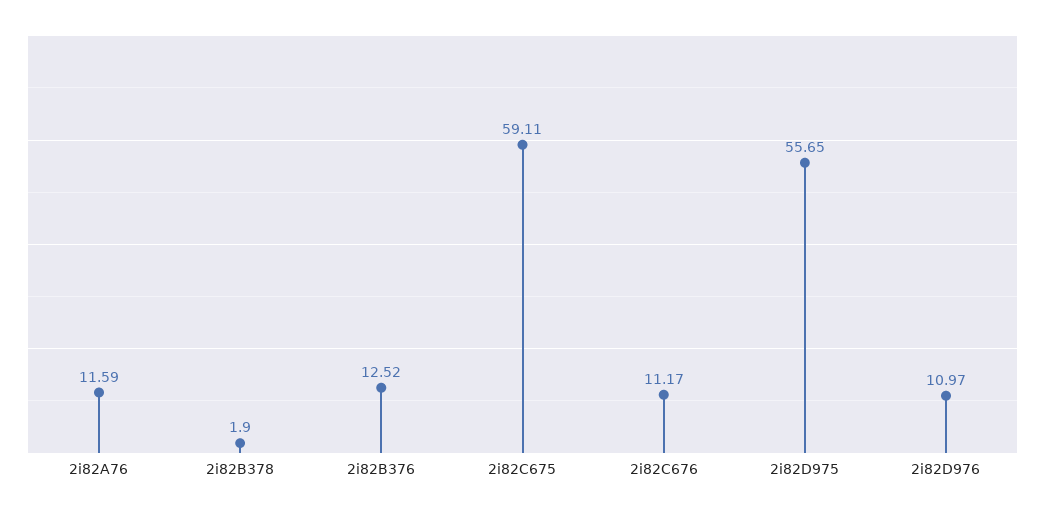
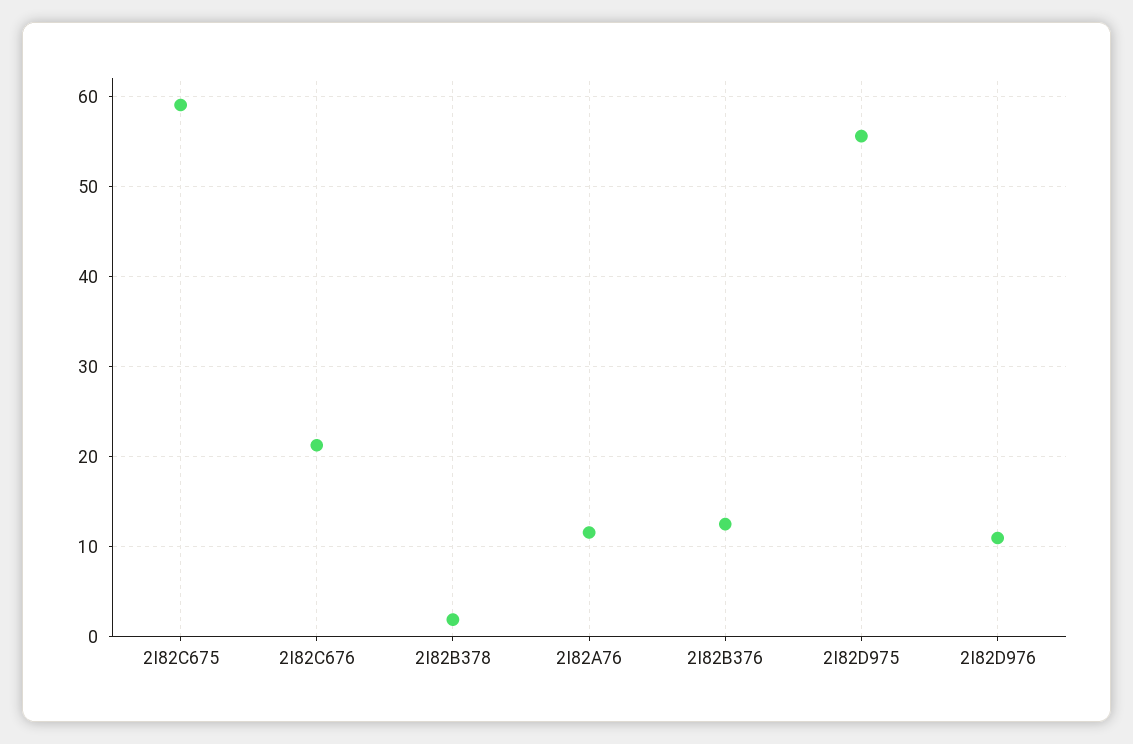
2i82C676: 11.17 -> 21

